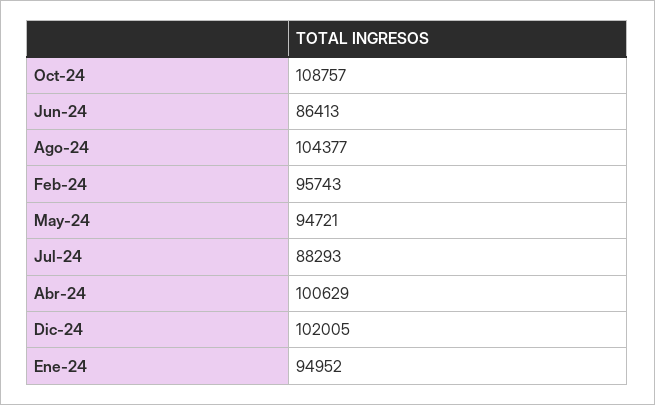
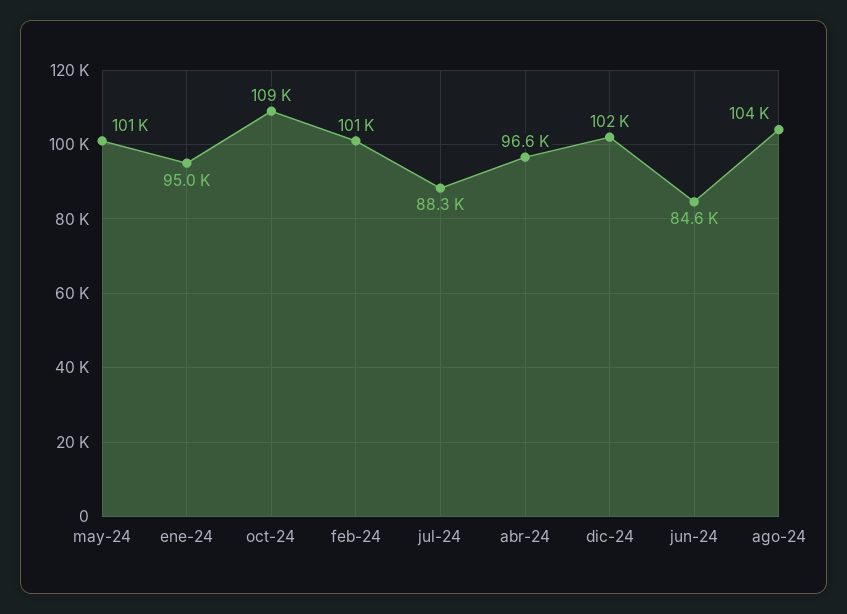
Jun-24: 86413 -> 84600
Feb-24: 95743 -> 101000
May-24: 94721 -> 101000
Abr-24: 100629 -> 96600

